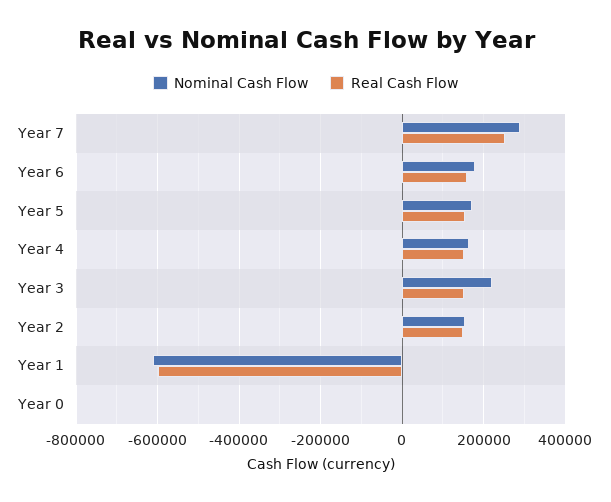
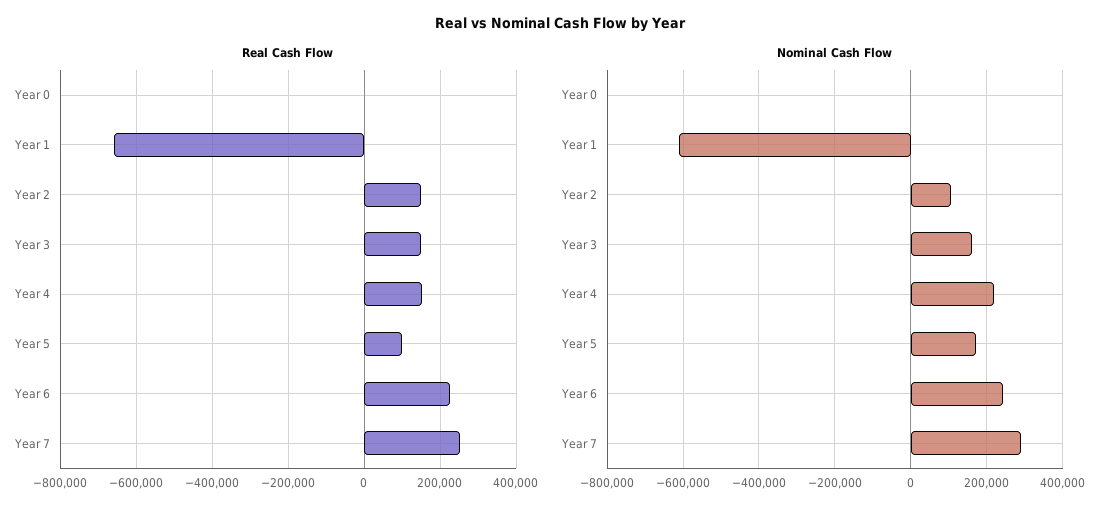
Nominal Cash Flow, Year 6: 180000 -> 240000
Real Cash Flow, Year 6: 160000 -> 220000
Real Cash Flow, Year 5: 160000 -> 100000
Nominal Cash Flow, Year 4: 160000 -> 220000
Nominal Cash Flow, Year 3: 220000 -> 160000
Nominal Cash Flow, Year 2: 160000 -> 100000
Real Cash Flow, Year 1: -600000 -> -660000

